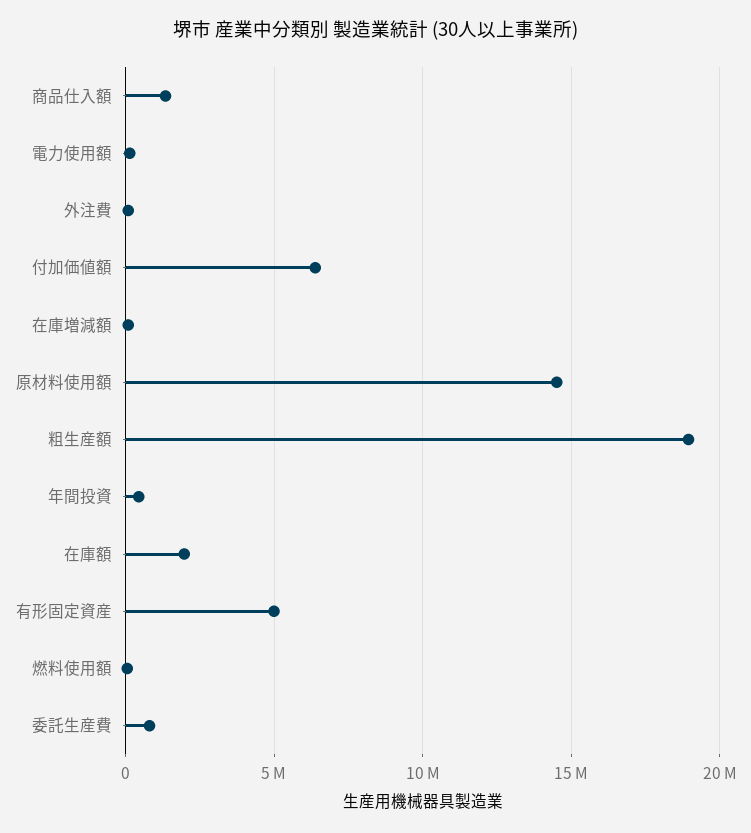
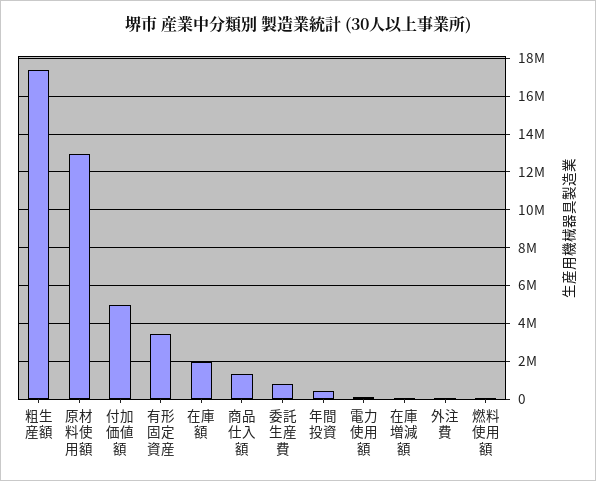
付加価値額: 6500000 -> 5000000
原材料使用額: 14500000 -> 13000000
粗生産額: 19000000 -> 17500000
有形固定資産: 5000000 -> 3500000

